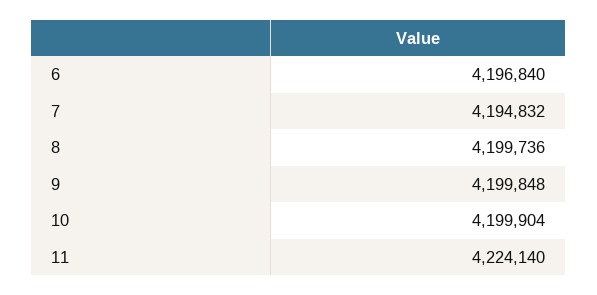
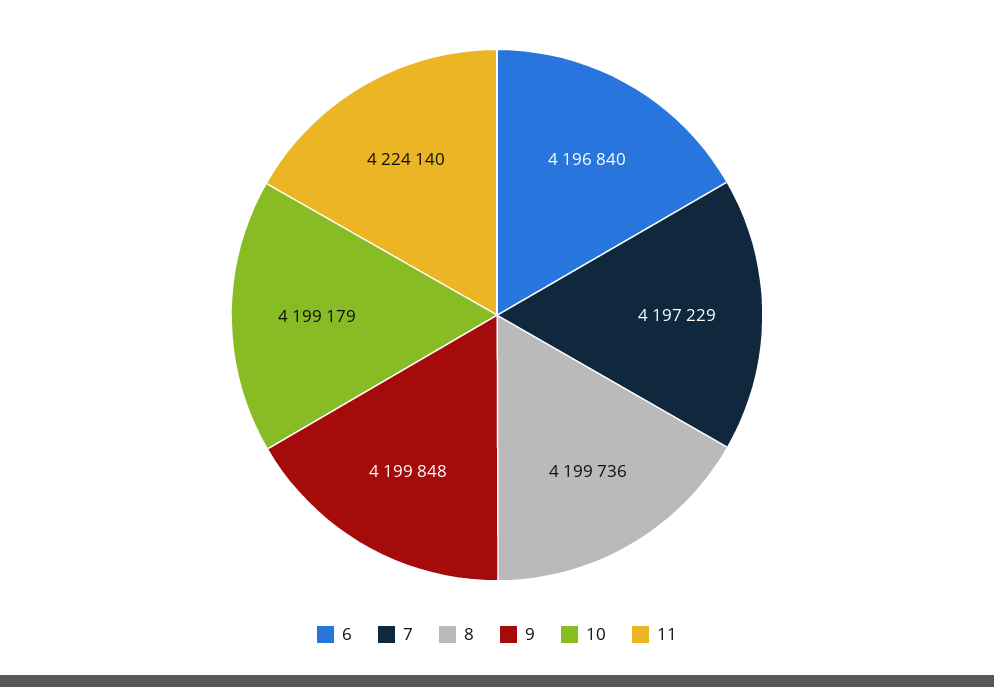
7: 4194832 -> 4197229
10: 4199904 -> 4199179

